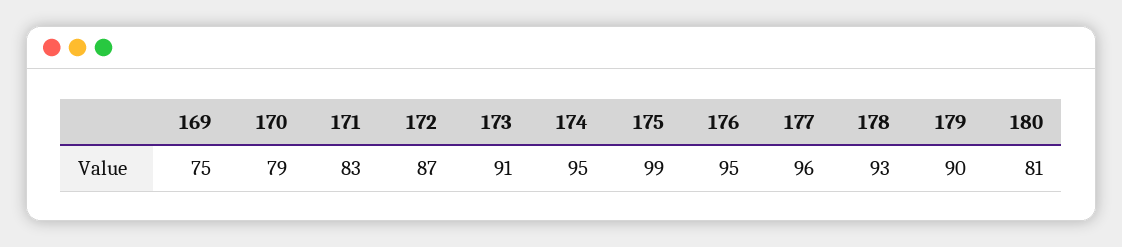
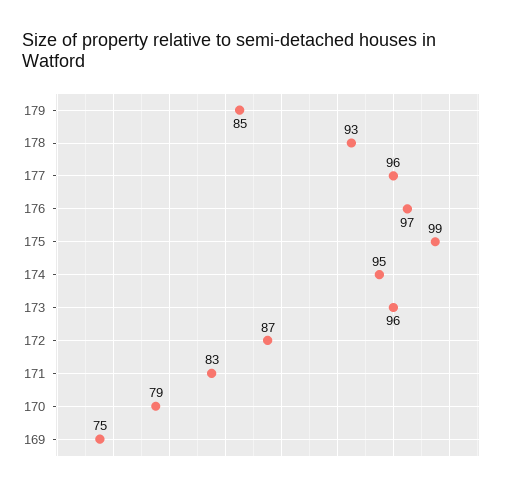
173: 91 -> 96
176: 95 -> 97
179: 90 -> 85
180: 81 -> none

